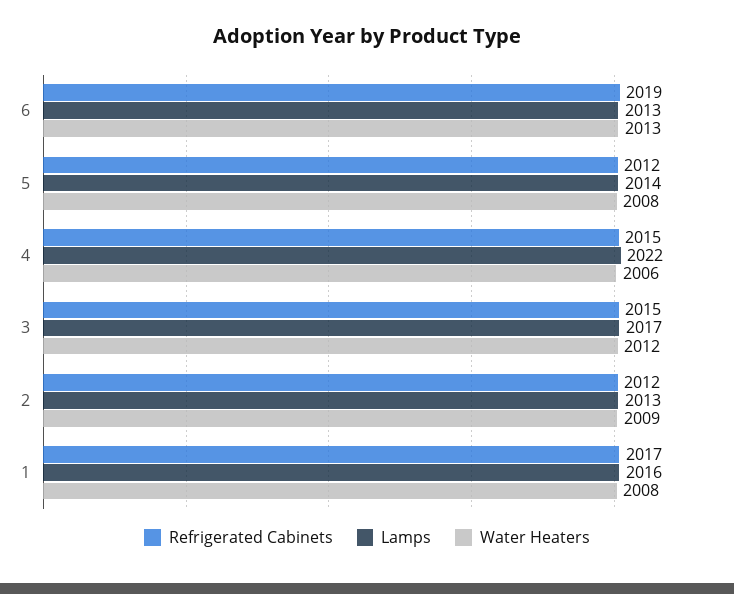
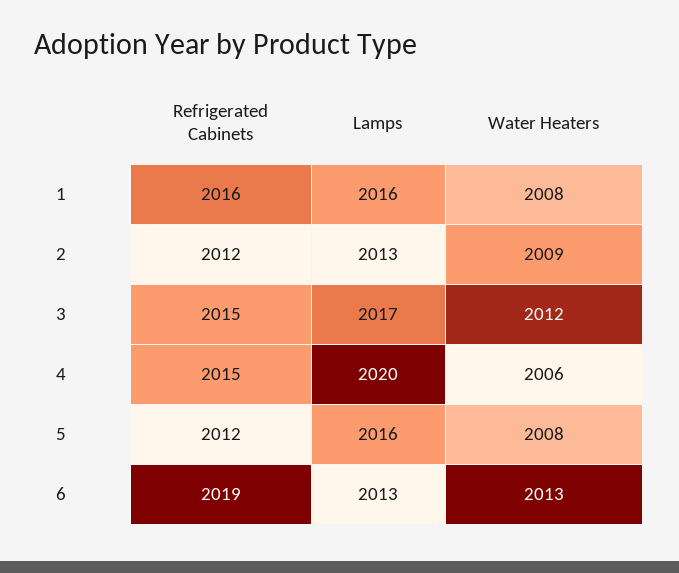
Lamps, 5: 2014 -> 2016
Lamps, 4: 2022 -> 2020
Refrigerated Cabinets, 1: 2017 -> 2016

